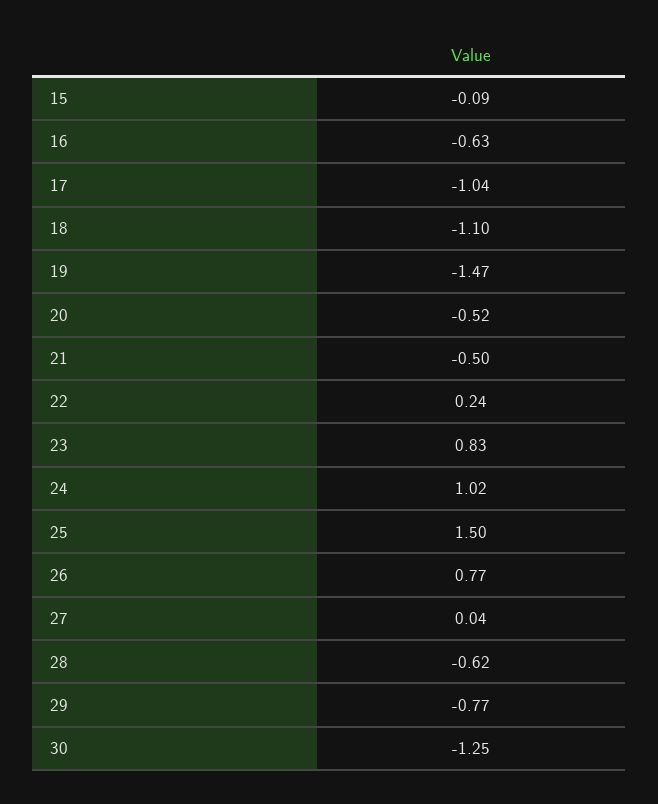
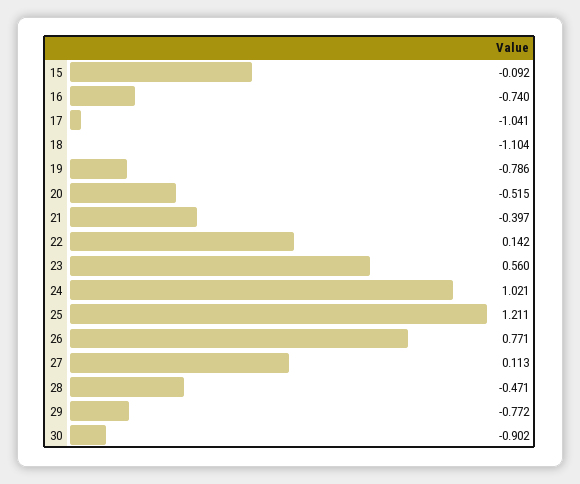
16: -0.63 -> -0.74
19: -1.47 -> -0.786
21: -0.5 -> -0.397
22: 0.24 -> 0.142
23: 0.83 -> 0.56
25: 1.5 -> 1.211
27: 0.04 -> 0.113
28: -0.62 -> -0.471
30: -1.25 -> -0.902

